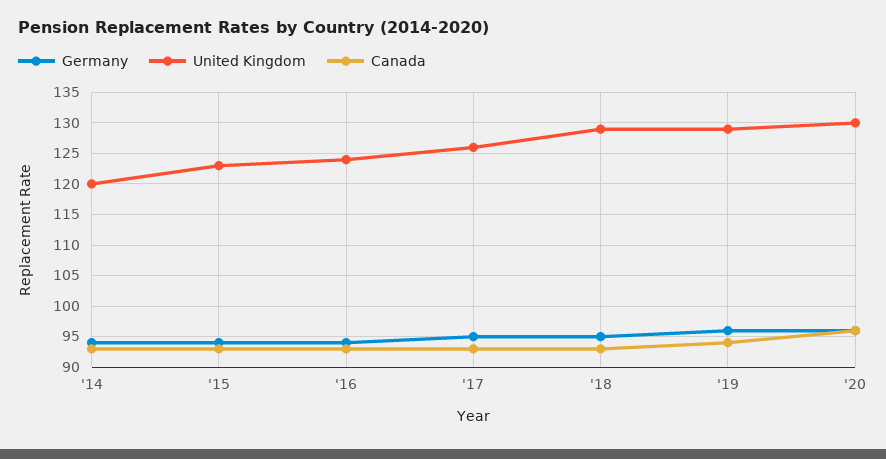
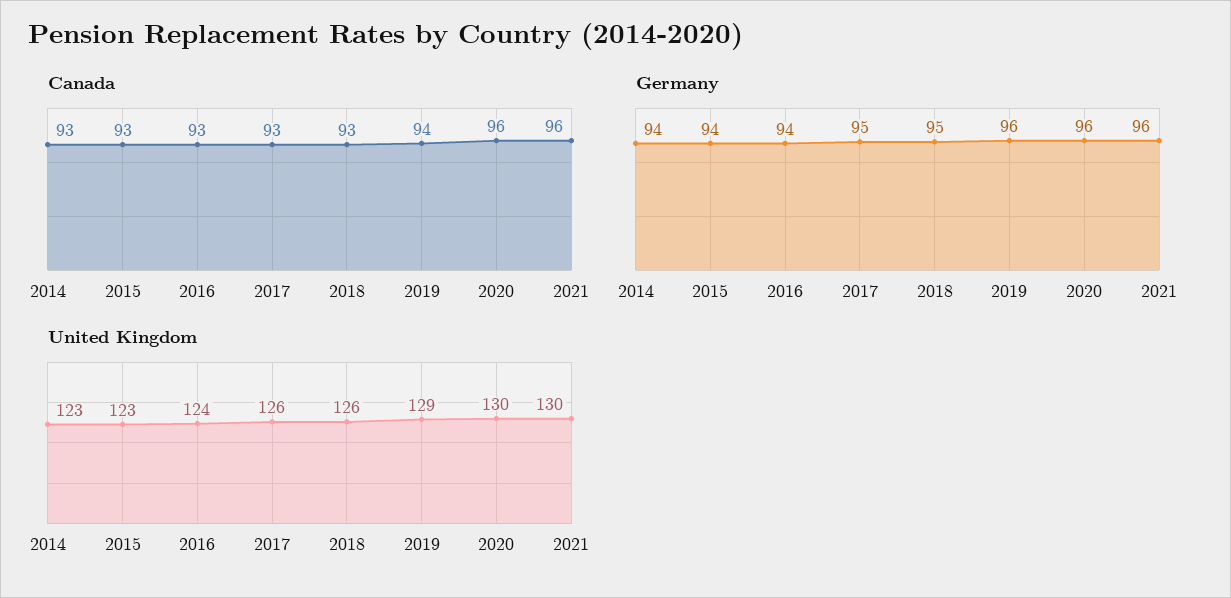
United Kingdom, '14: 120 -> 123
United Kingdom, '18: 129 -> 126
Canada, 2021: none -> 96
Germany, 2021: none -> 96
United Kingdom, 2021: none -> 130

